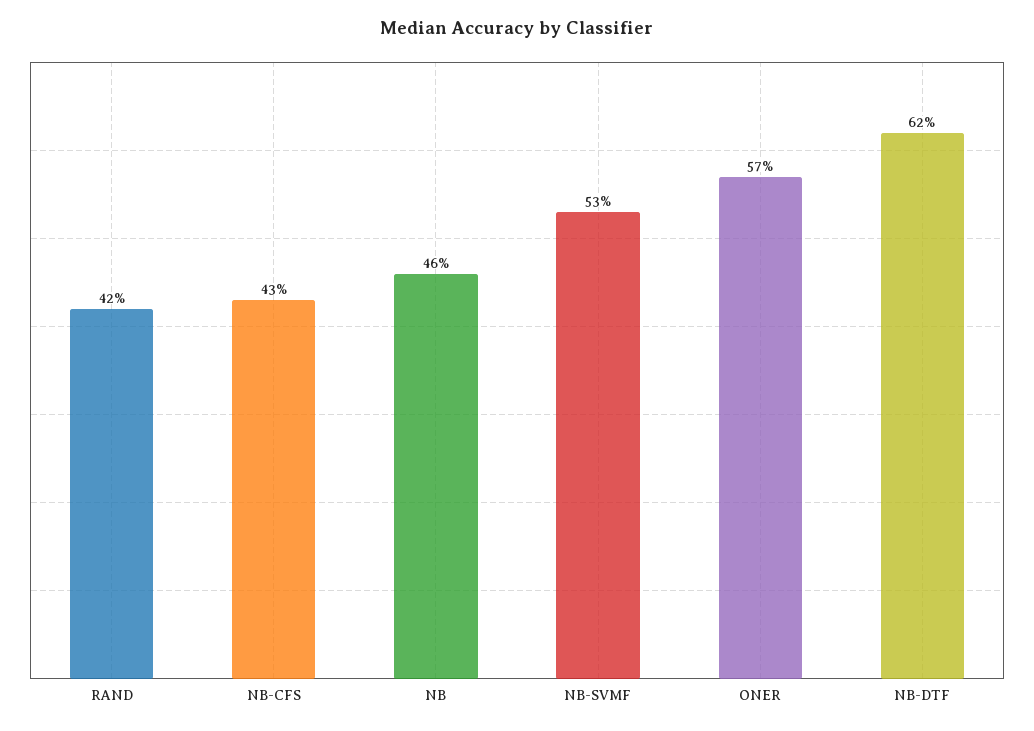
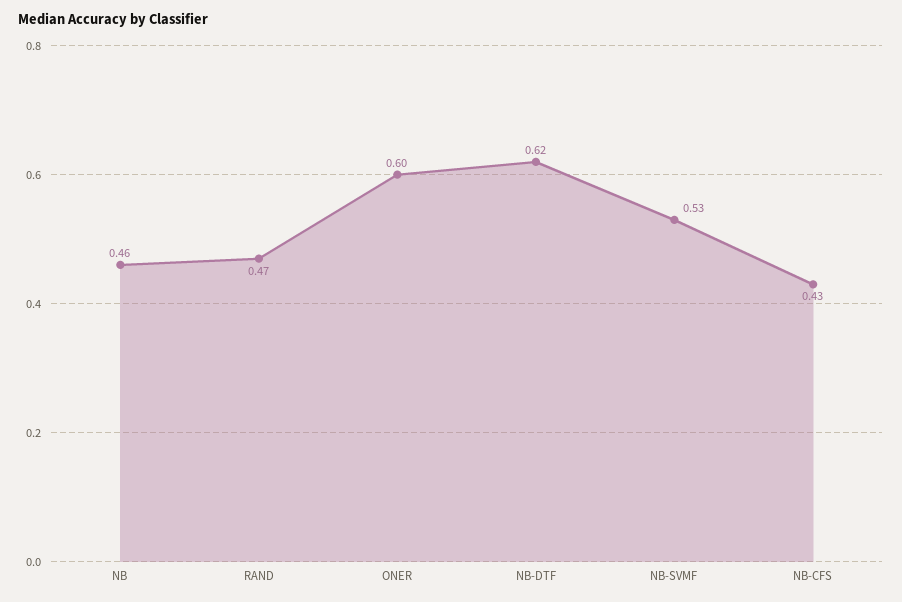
RAND: 0.42 -> 0.47
ONER: 0.57 -> 0.6

